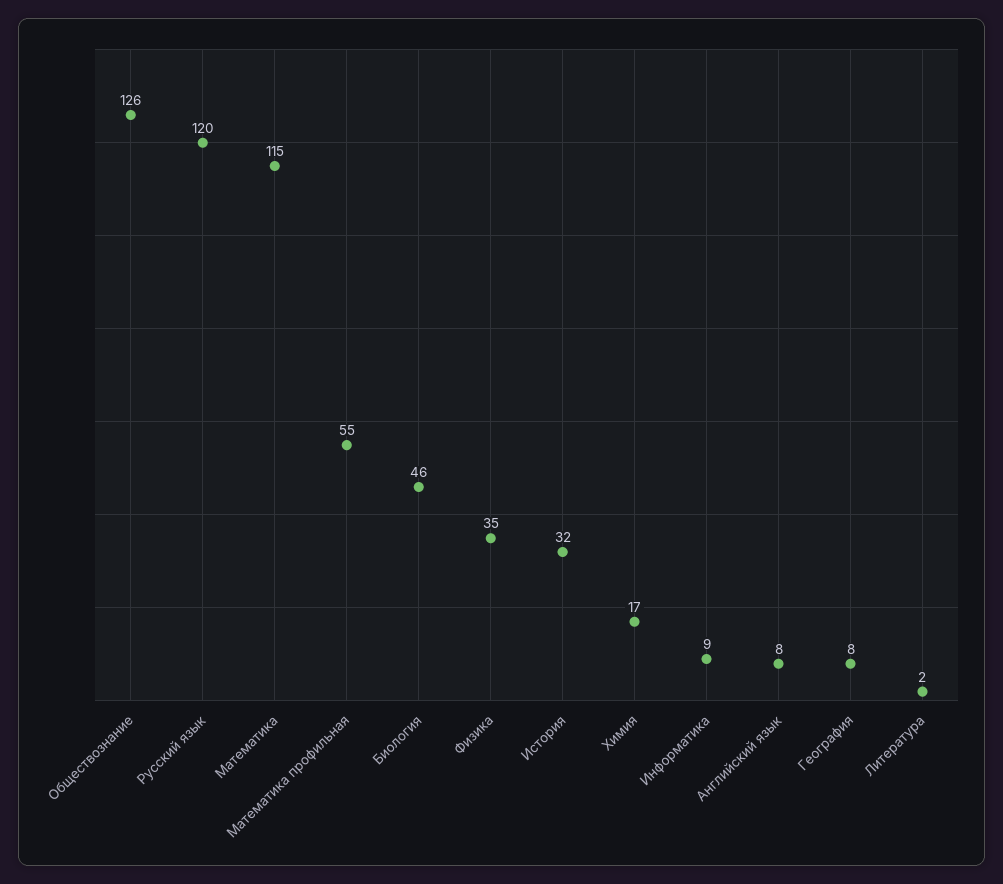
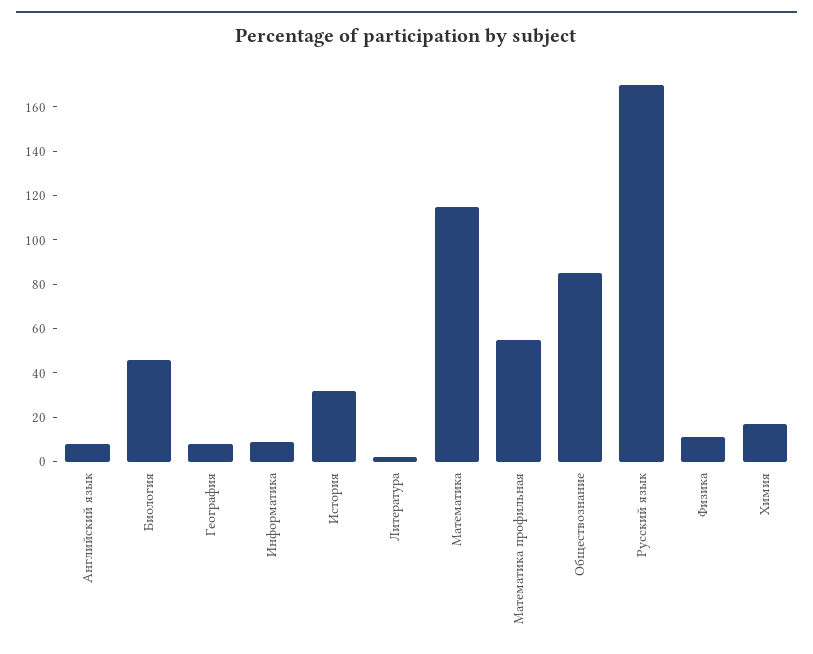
Обществознание: 126 -> 85
Русский язык: 120 -> 170
Физика: 35 -> 10

